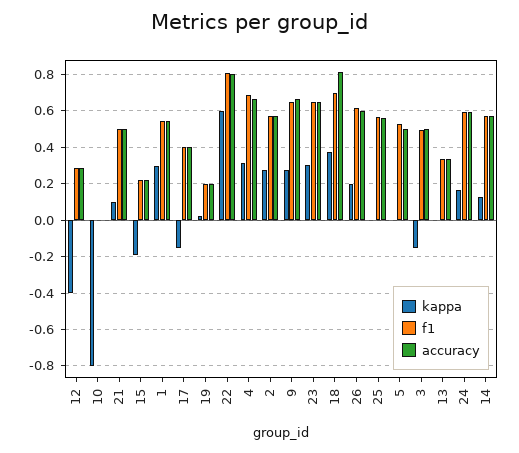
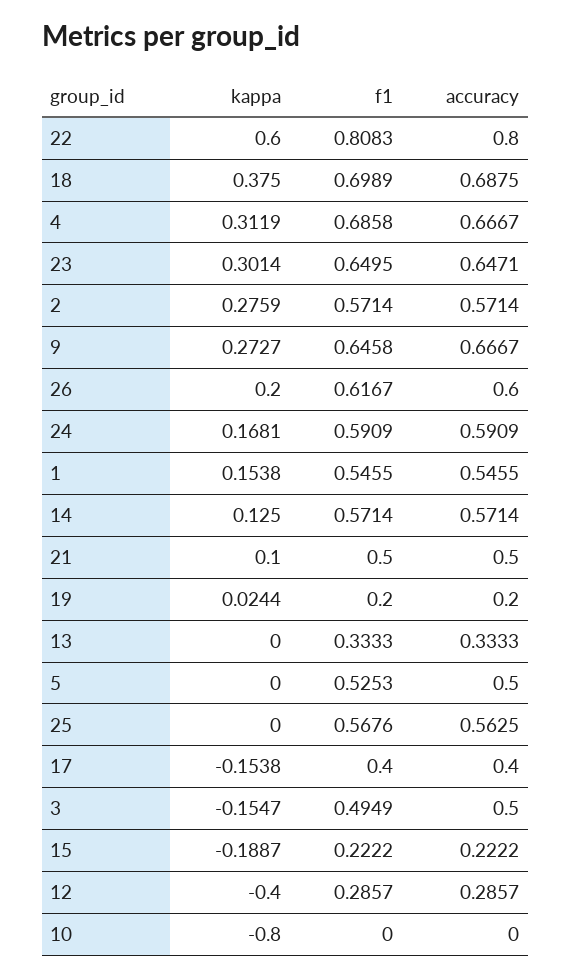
kappa, 1: 0.3 -> 0.1538
accuracy, 18: 0.8 -> 0.6875

